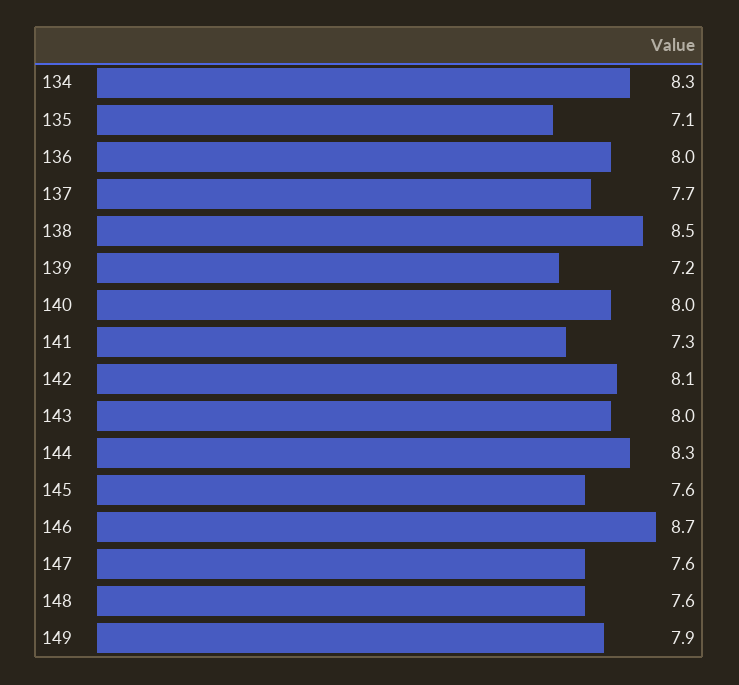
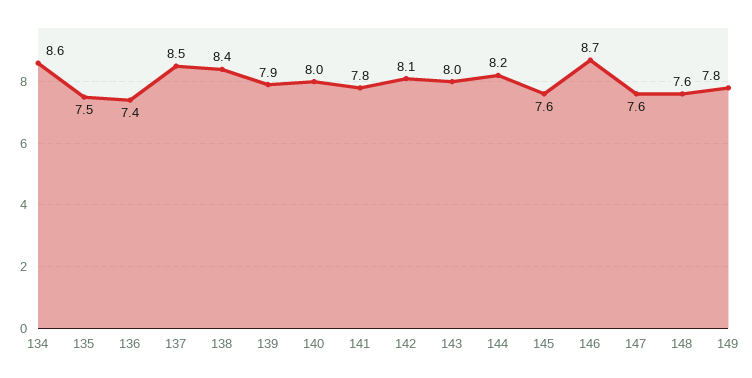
134: 8.3 -> 8.6
135: 7.1 -> 7.5
136: 8 -> 7.4
137: 7.7 -> 8.5
138: 8.5 -> 8.4
139: 7.2 -> 7.9
141: 7.3 -> 7.8
144: 8.3 -> 8.2
149: 7.9 -> 7.8

